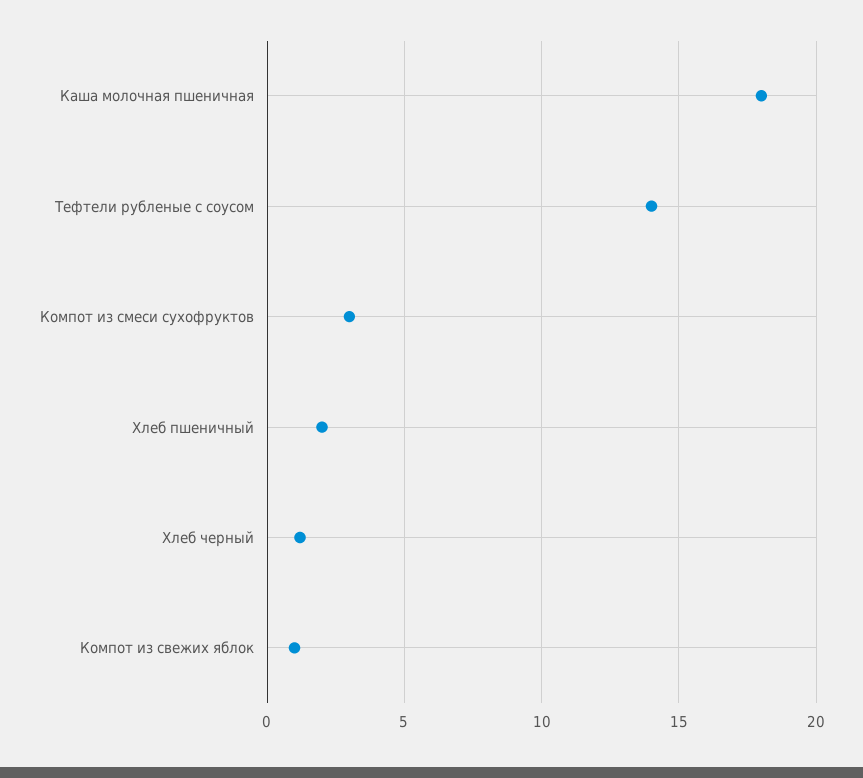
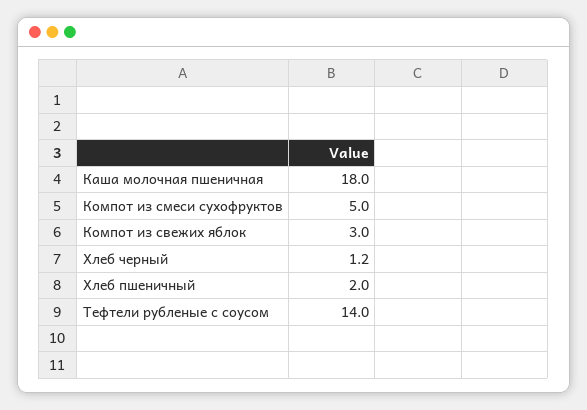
Компот из смеси сухофруктов: 3 -> 5
Компот из свежих яблок: 1 -> 3

